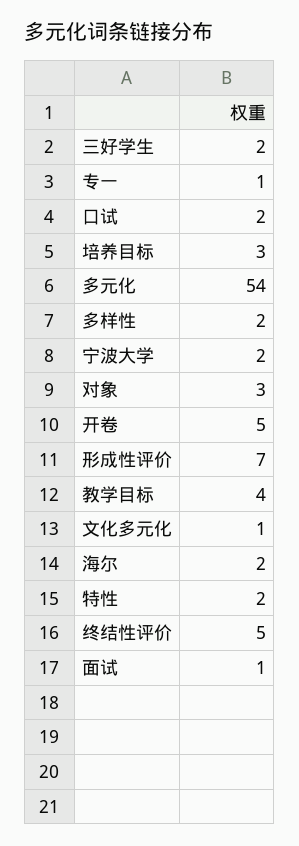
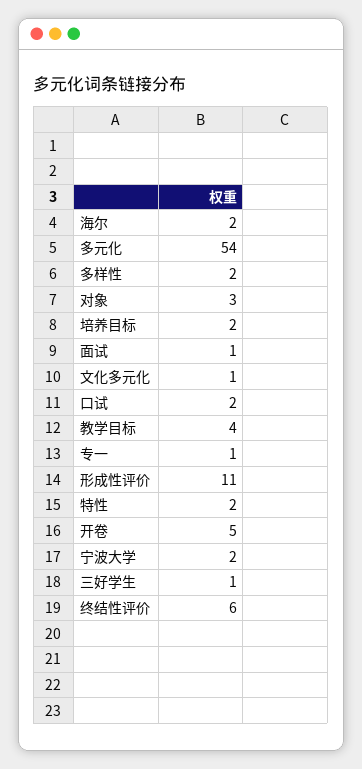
三好学生: 2 -> 1
培养目标: 3 -> 2
形成性评价: 7 -> 11
终结性评价: 5 -> 6

